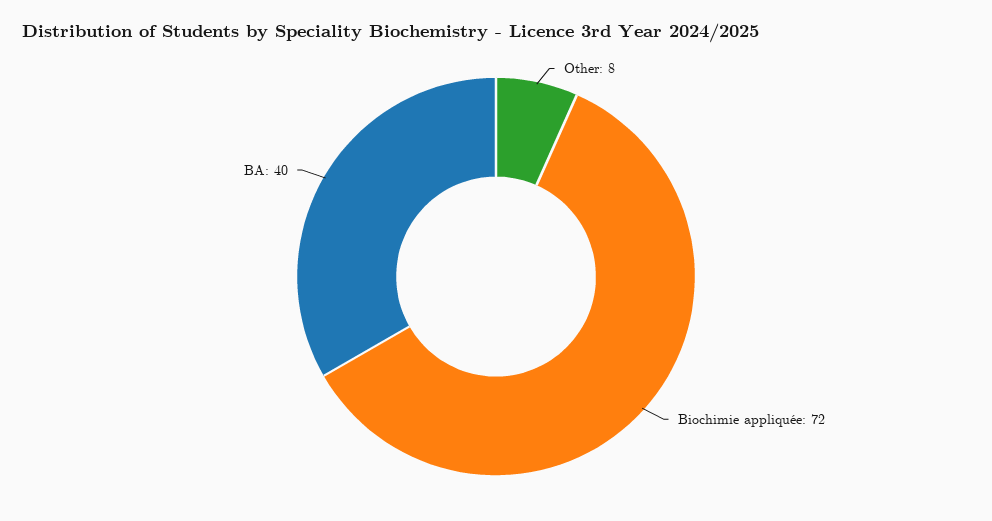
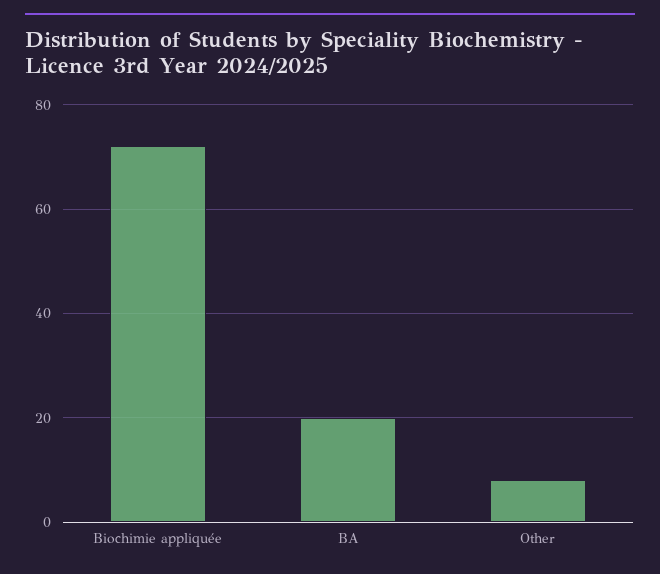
BA: 40 -> 20

